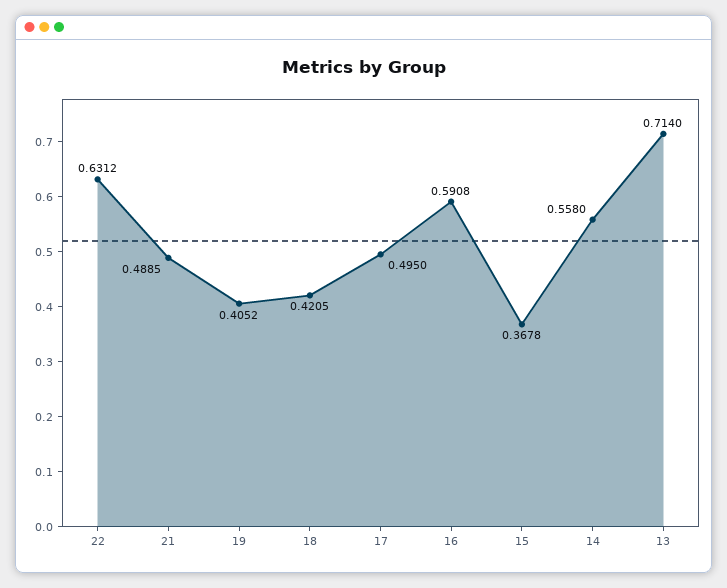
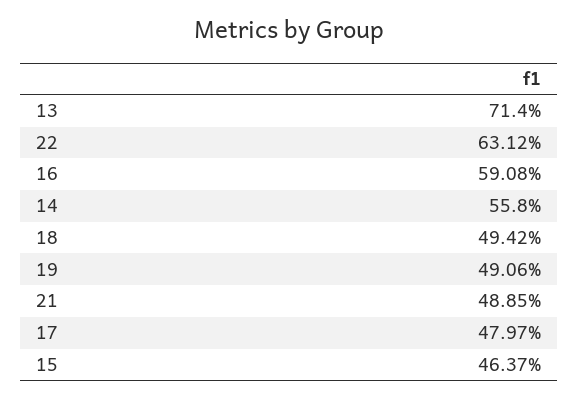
19: 0.4052 -> 0.4906
18: 0.4205 -> 0.4942
17: 0.495 -> 0.4797
15: 0.3678 -> 0.4637

